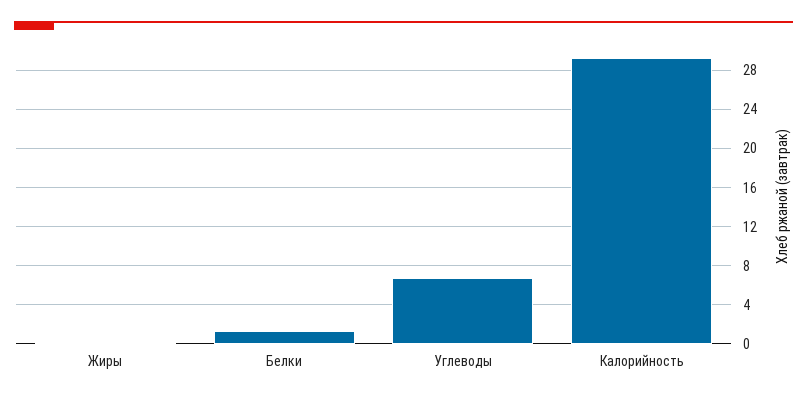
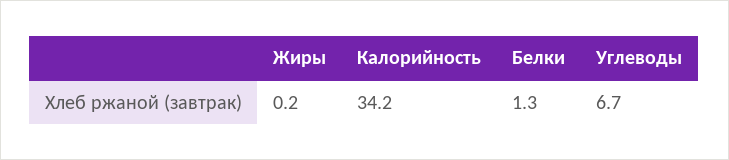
Калорийность: 29 -> 34.2

